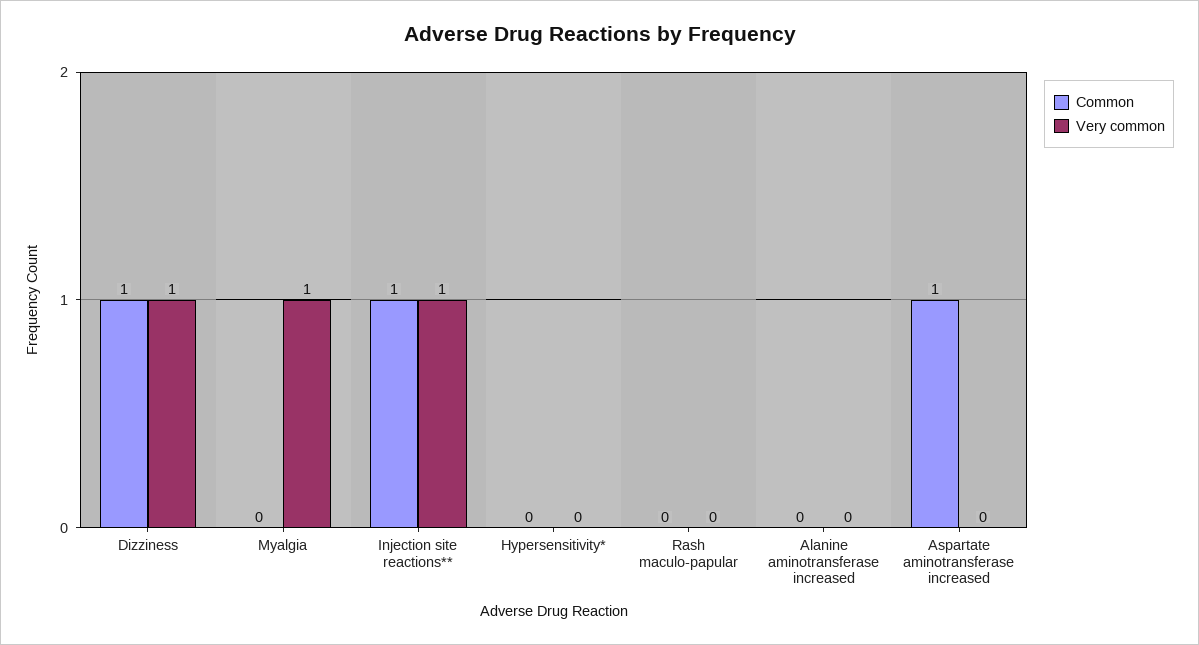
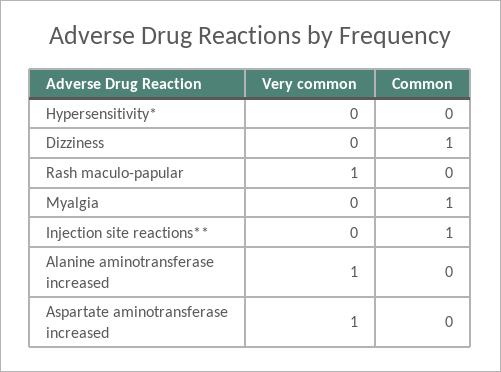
Very common, Dizziness: 1 -> 0
Common, Myalgia: 0 -> 1
Very common, Myalgia: 1 -> 0
Very common, Injection site reactions**: 1 -> 0
Very common, Rash maculo-papular: 0 -> 1
Very common, Alanine aminotransferase increased: 0 -> 1
Common, Aspartate aminotransferase increased: 1 -> 0
Very common, Aspartate aminotransferase increased: 0 -> 1

